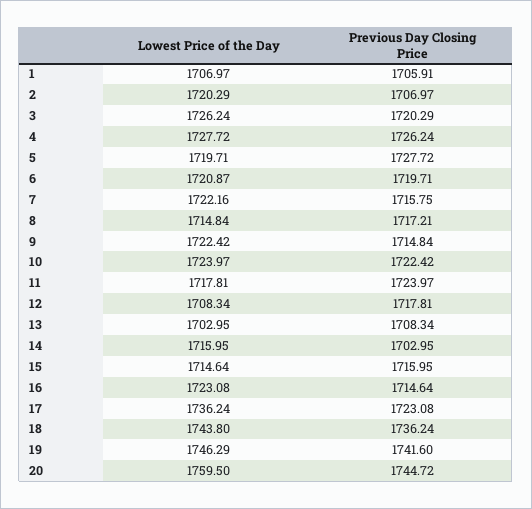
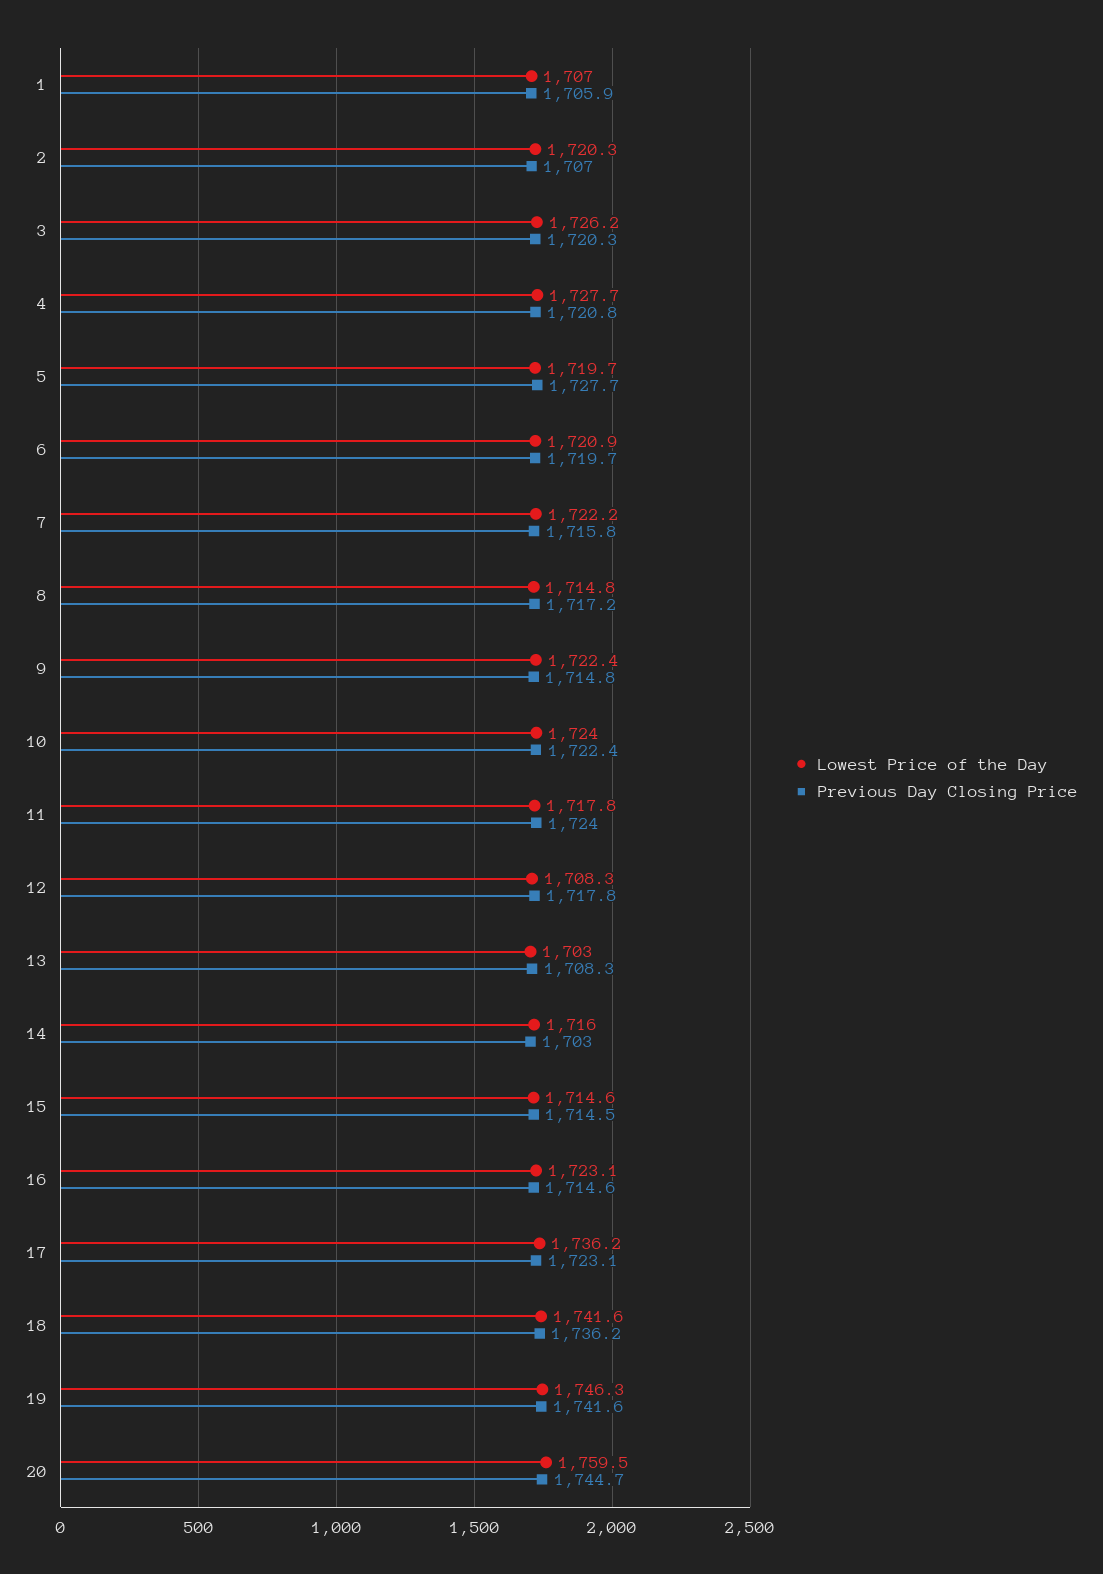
Previous Day Closing Price, 4: 1726.24 -> 1720.8
Previous Day Closing Price, 15: 1715.95 -> 1714.5
Lowest Price of the Day, 18: 1743.8 -> 1741.6

